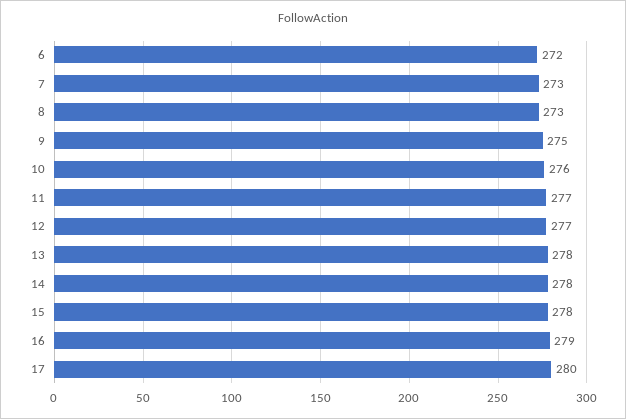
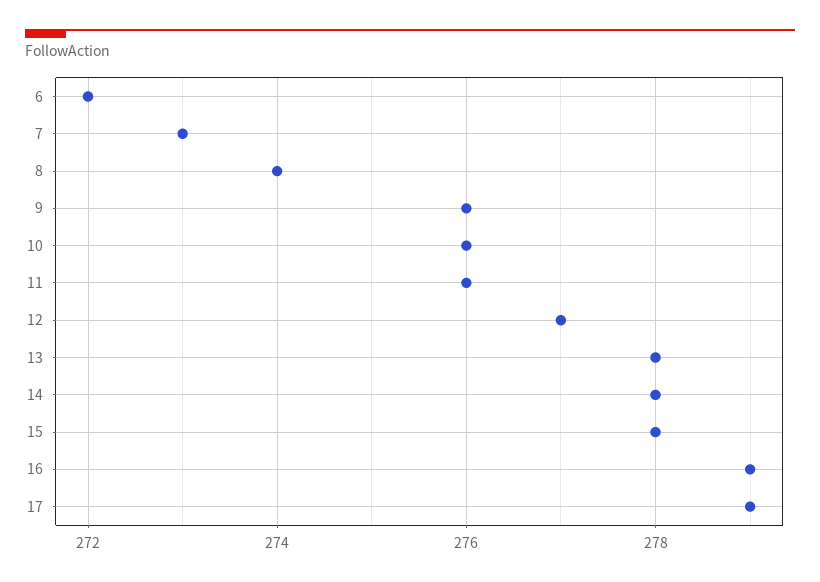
8: 273 -> 274
9: 275 -> 276
11: 277 -> 276
17: 280 -> 279

